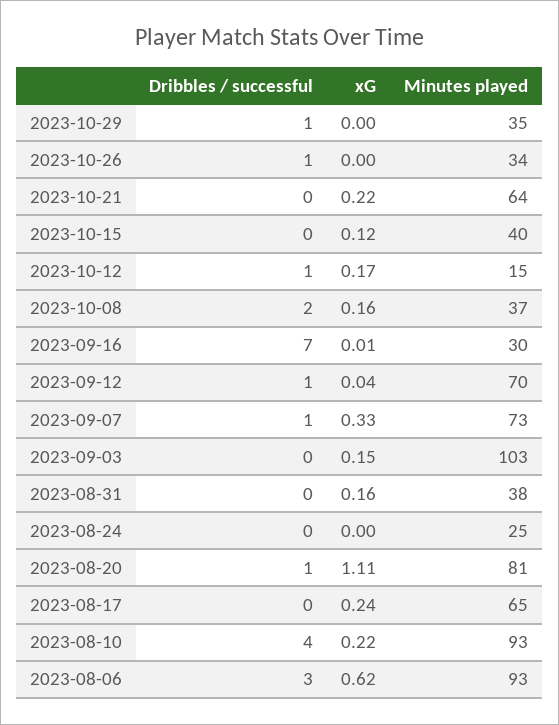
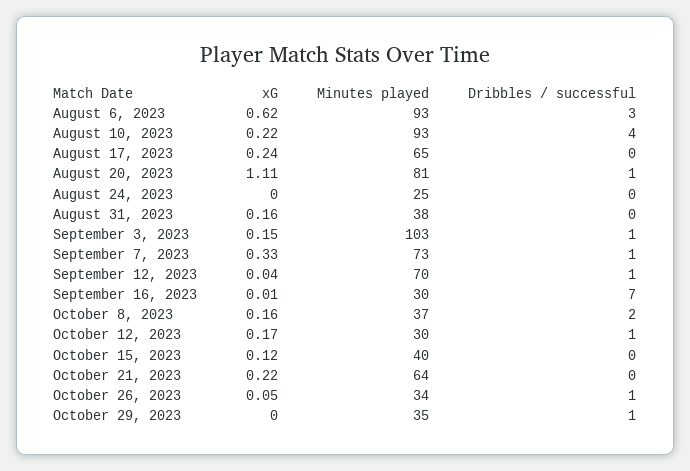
xG, 2023-10-26: 0 -> 0.05
Minutes played, 2023-10-12: 15 -> 30
Dribbles / successful, 2023-09-03: 0 -> 1

